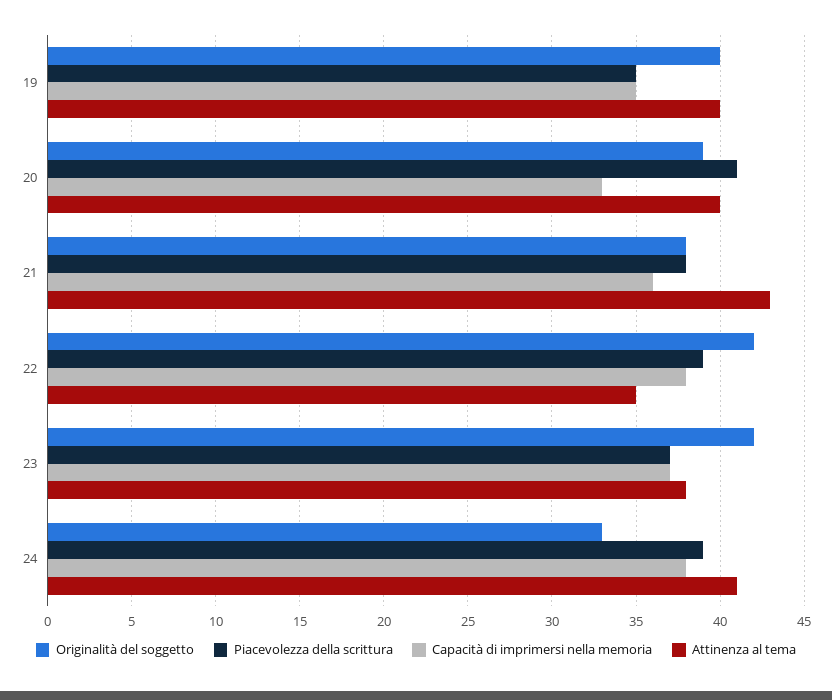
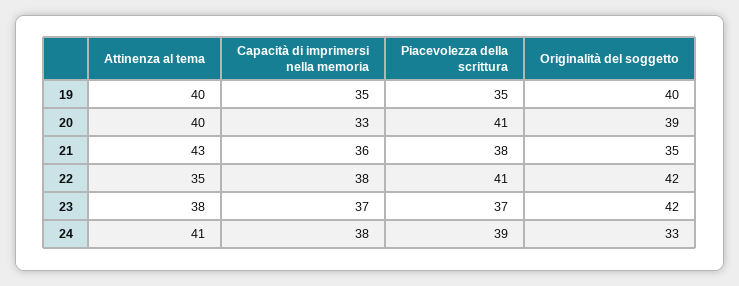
Originalità del soggetto, 21: 38 -> 35
Piacevolezza della scrittura, 22: 39 -> 41

